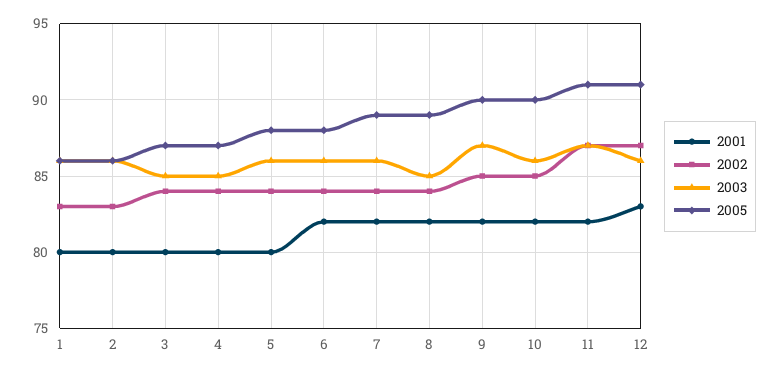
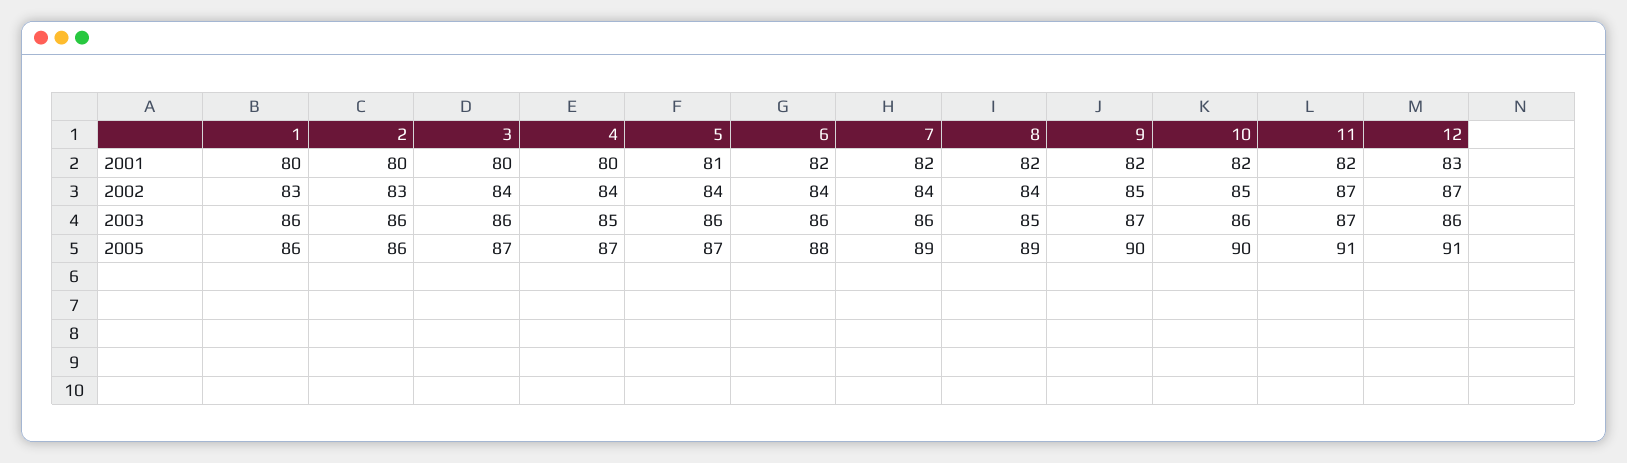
2003, 3: 85 -> 86
2001, 5: 80 -> 81
2005, 5: 88 -> 87

